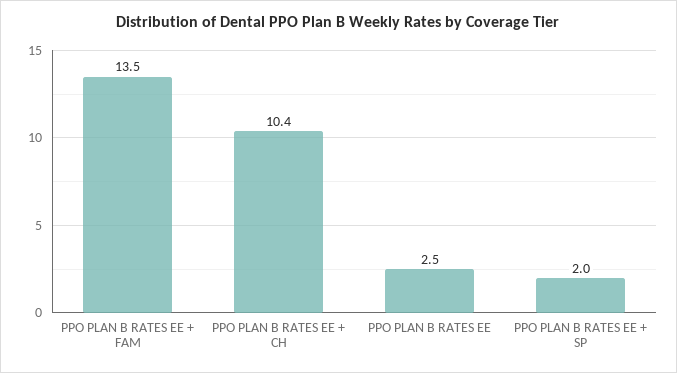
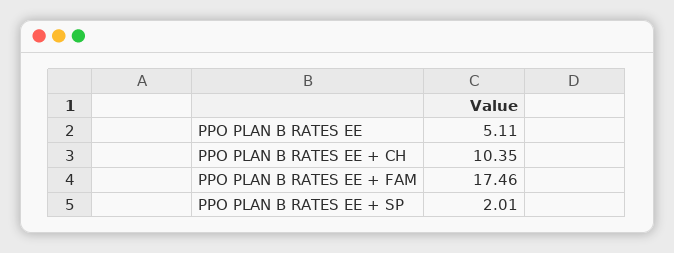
PPO PLAN B RATES EE + FAM: 13.5 -> 17.46
PPO PLAN B RATES EE: 2.5 -> 5.11

